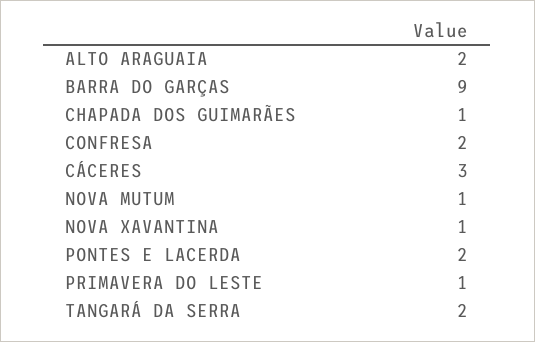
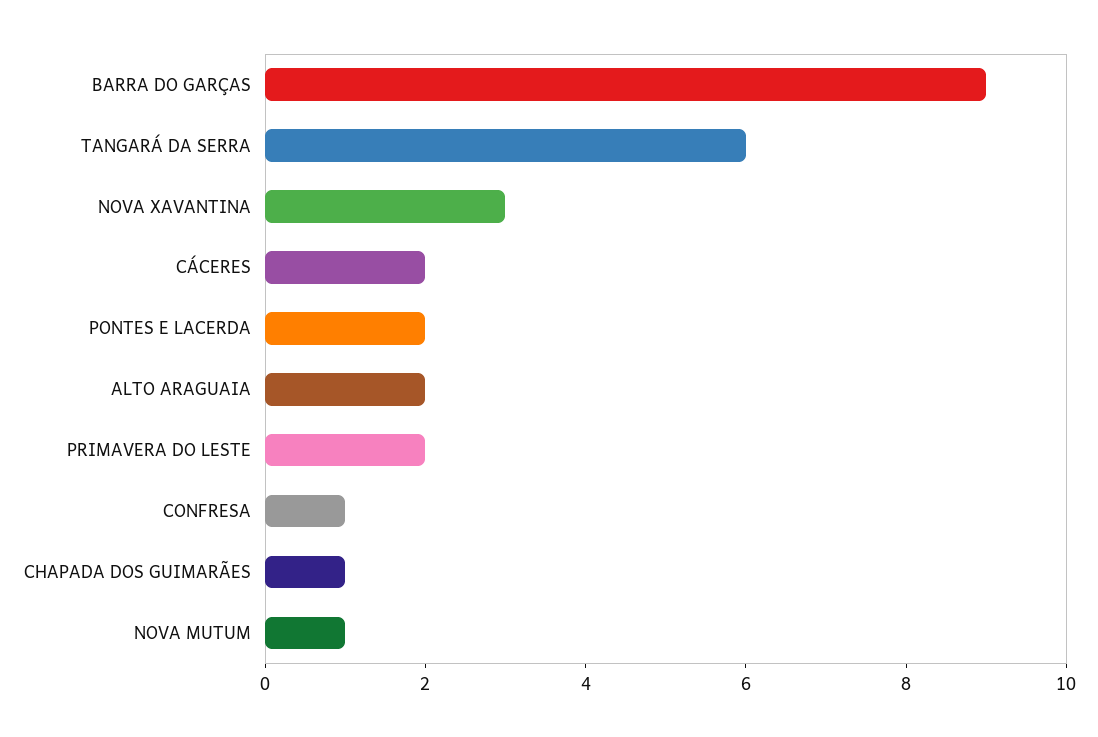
CONFRESA: 2 -> 1
CÁCERES: 3 -> 2
NOVA XAVANTINA: 1 -> 3
PRIMAVERA DO LESTE: 1 -> 2
TANGARÁ DA SERRA: 2 -> 6

